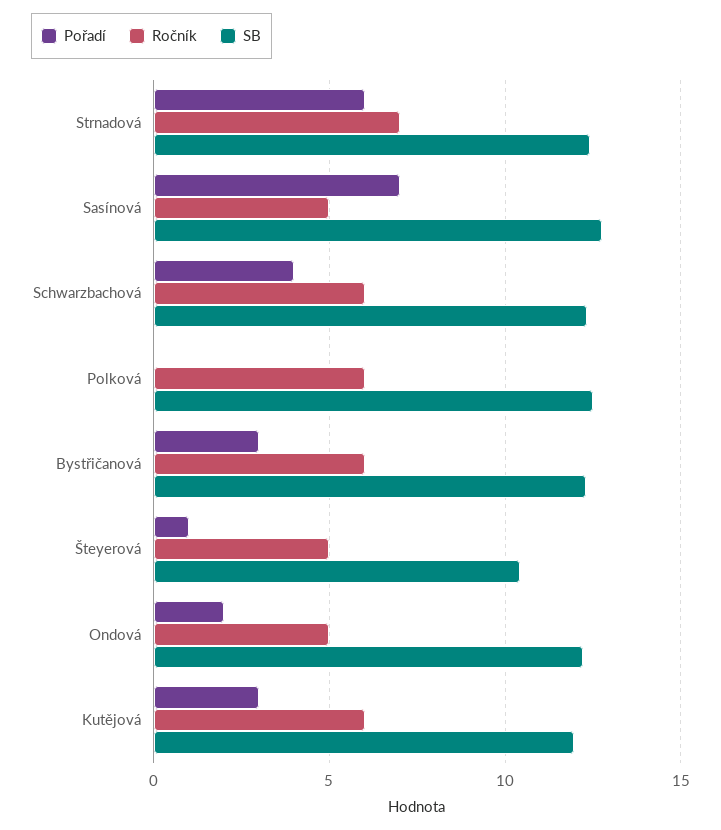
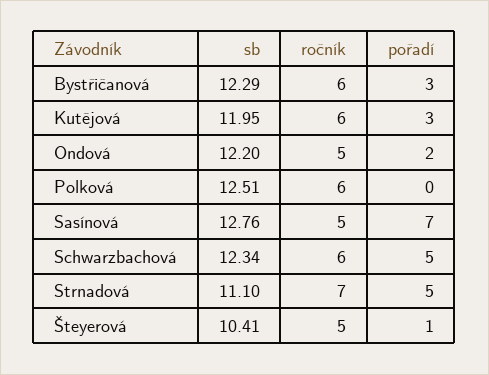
Pořadí, Strnadová: 6 -> 5
SB, Strnadová: 12.5 -> 11.1
Pořadí, Schwarzbachová: 4 -> 5

